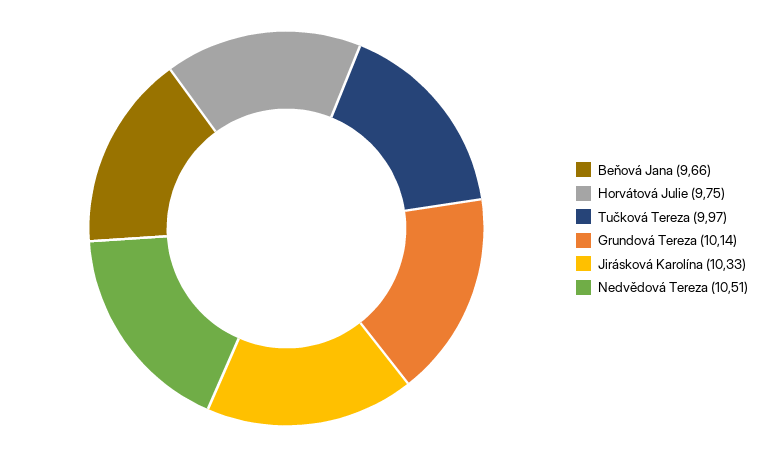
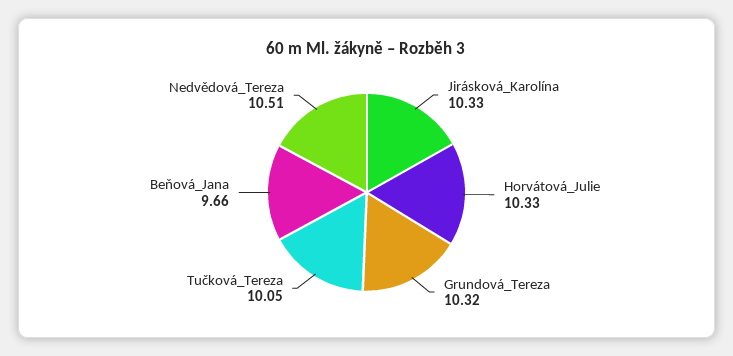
Horvátová Julie: 9.75 -> 10.33
Tučková Tereza: 9.97 -> 10.05
Grundová Tereza: 10.14 -> 10.32

